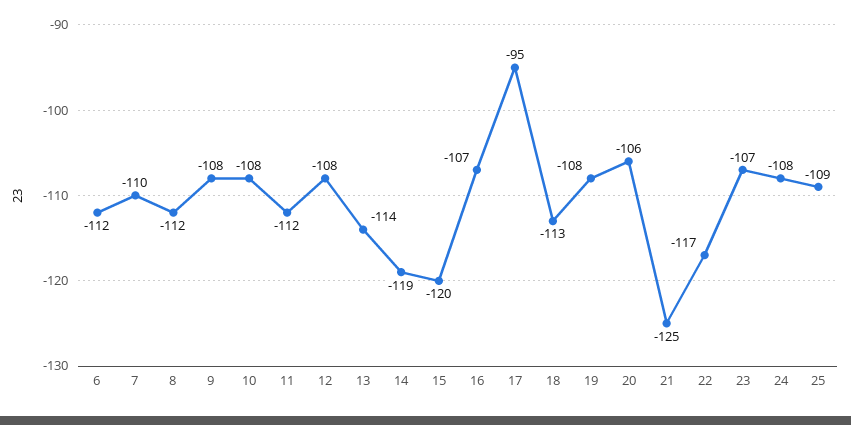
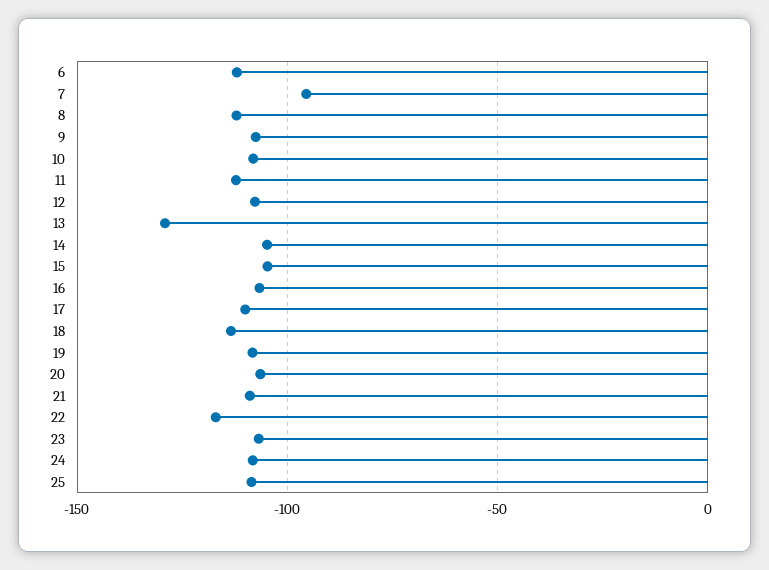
7: -110 -> -95
13: -114 -> -130
14: -119 -> -105
15: -120 -> -105
17: -95 -> -110
21: -125 -> -110

